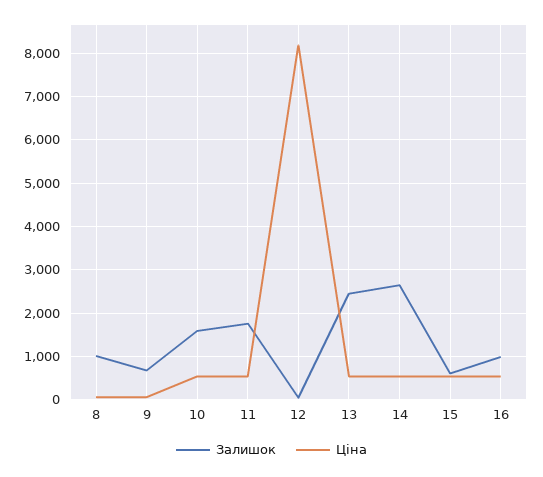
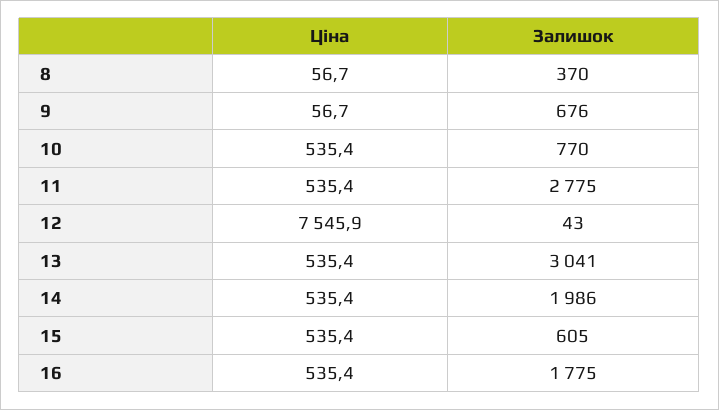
Залишок, 8: 1000 -> 370
Залишок, 10: 1600 -> 770
Залишок, 11: 1800 -> 2775
Ціна, 12: 8200 -> 7545.9
Залишок, 13: 2400 -> 3041
Залишок, 14: 2600 -> 1986
Залишок, 16: 1000 -> 1775

